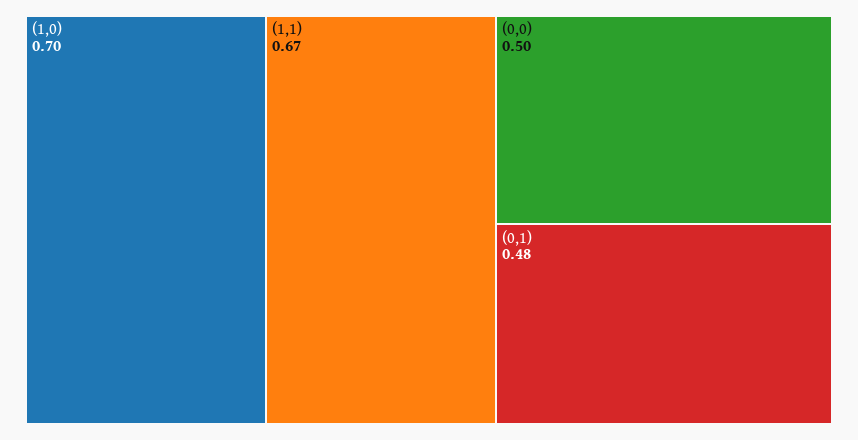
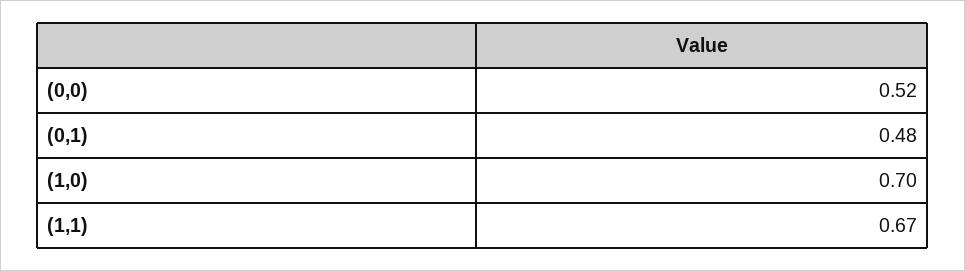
(0,0): 0.5 -> 0.52

